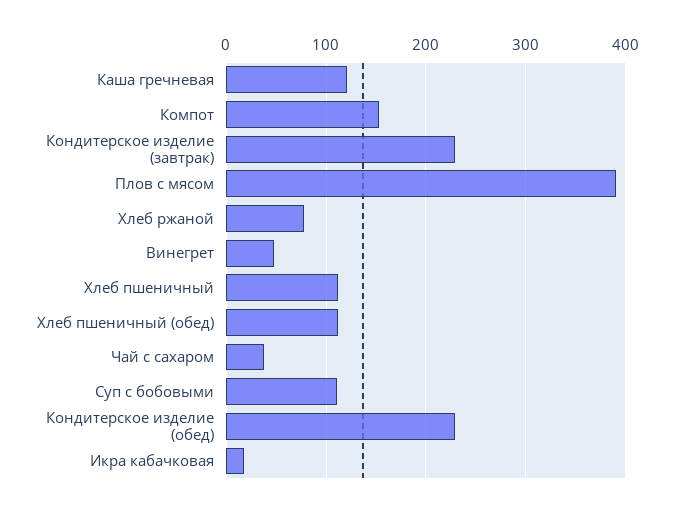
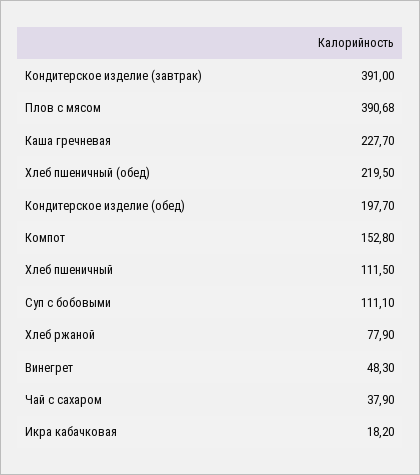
Каша гречневая: 120 -> 227.7
Кондитерское изделие (завтрак): 230 -> 391
Хлеб пшеничный (обед): 110 -> 219.5
Кондитерское изделие (обед): 230 -> 197.7

